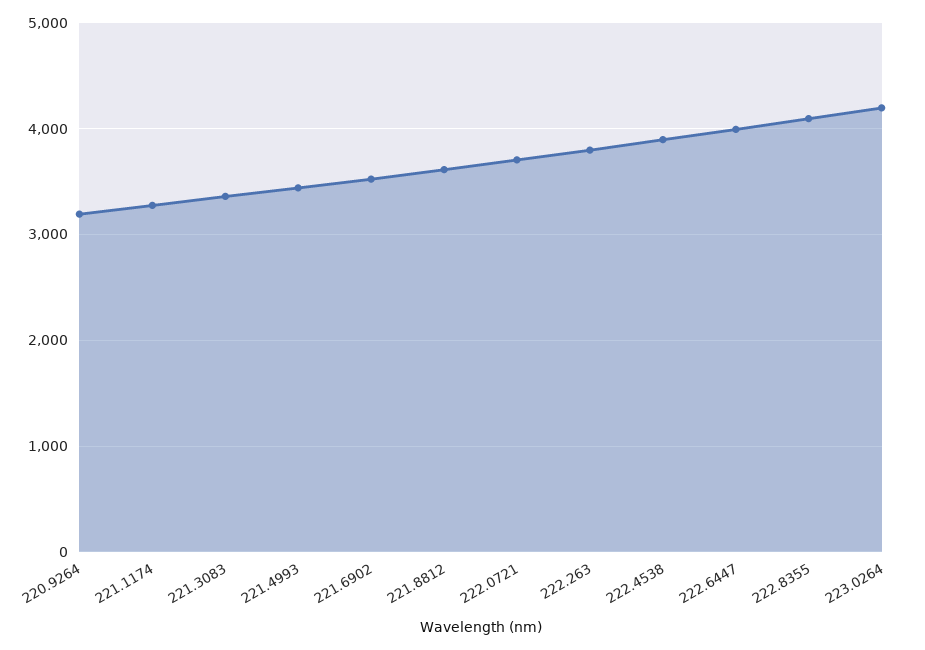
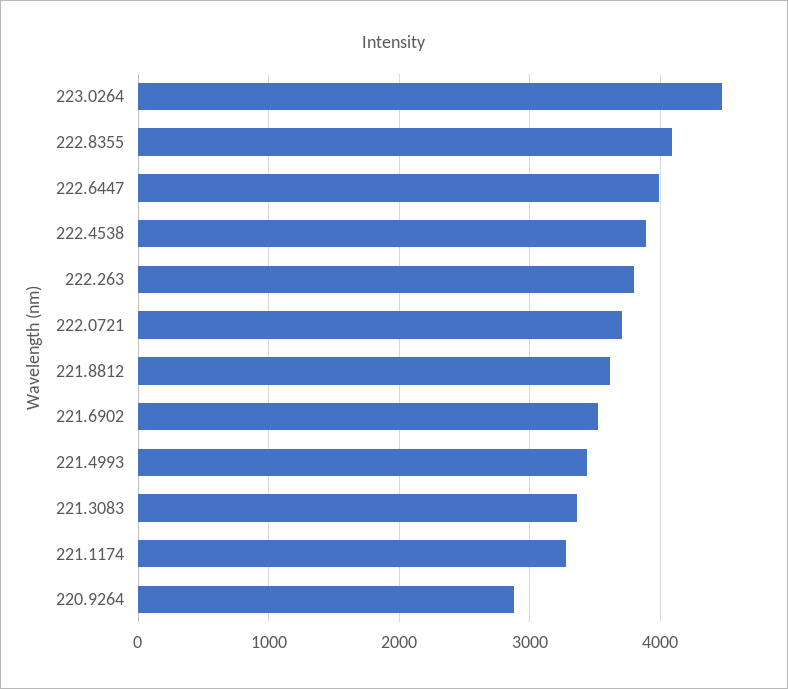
220.9264: 3200 -> 2900
223.0264: 4200 -> 4500

